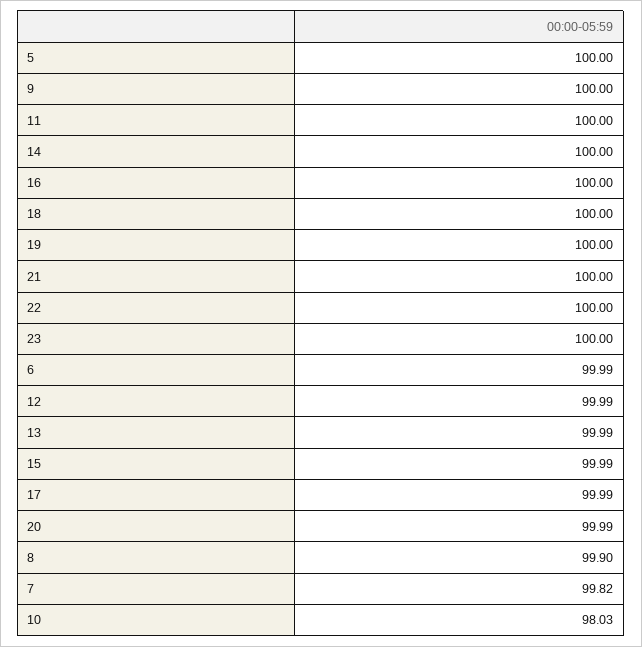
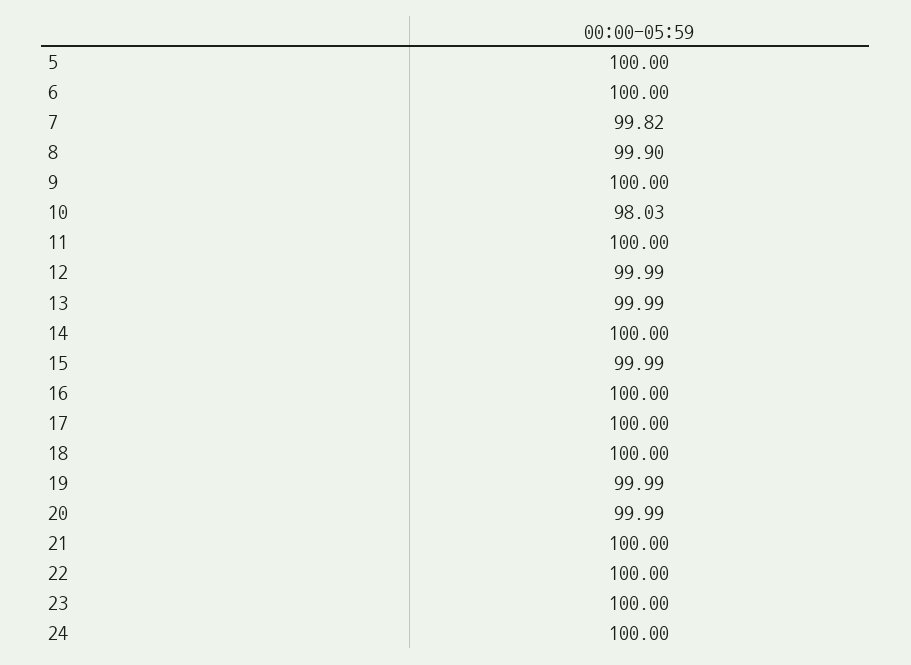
19: 100 -> 99.99
6: 99.99 -> 100
17: 99.99 -> 100
24: none -> 100

